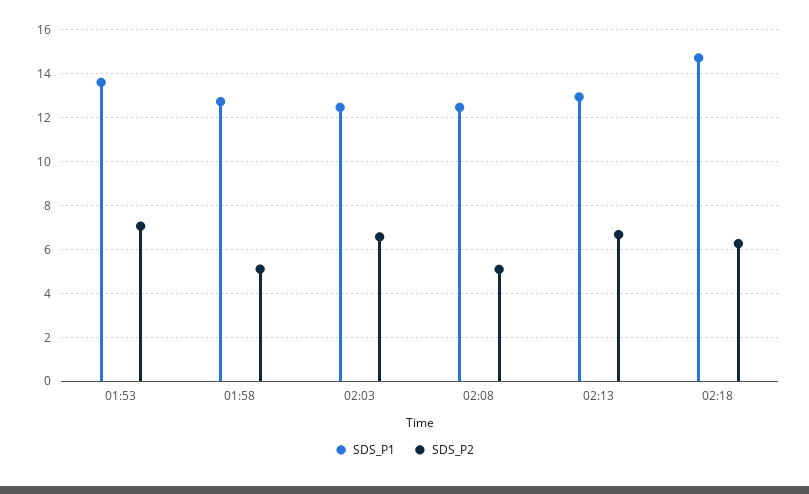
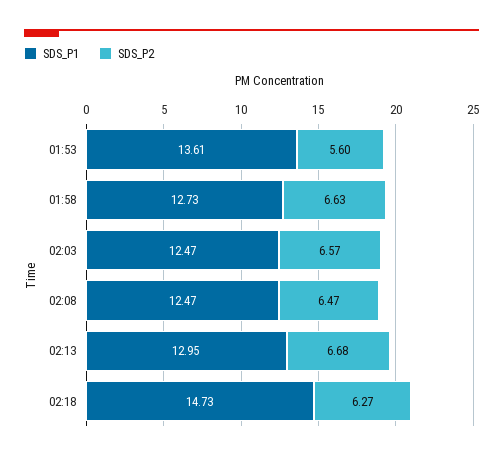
SDS_P2, 01:53: 7 -> 5.6
SDS_P2, 01:58: 5 -> 6.63
SDS_P2, 02:08: 5 -> 6.47

